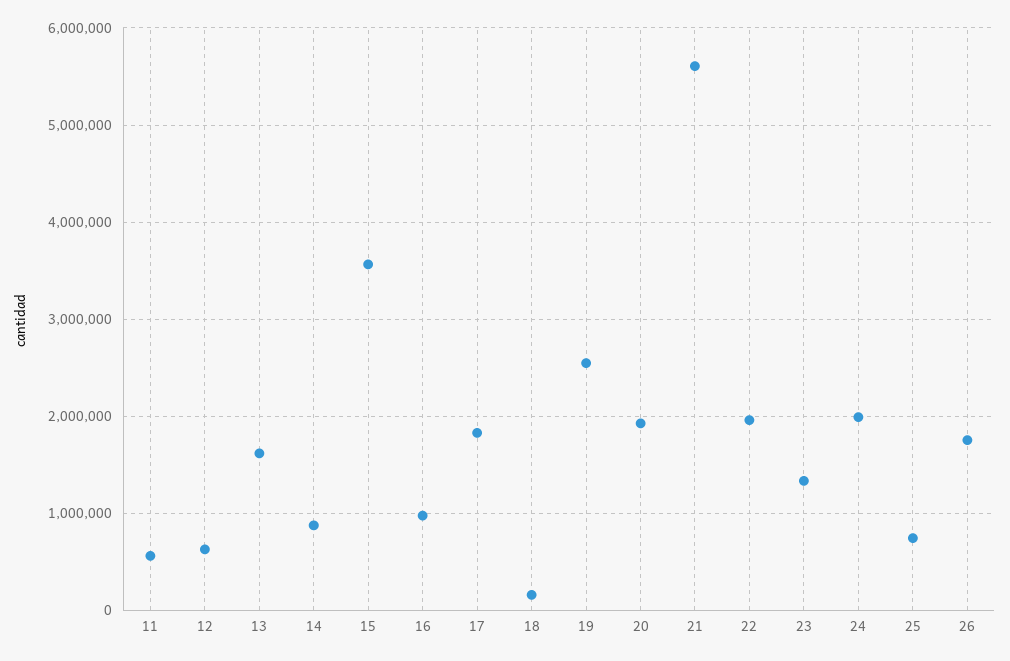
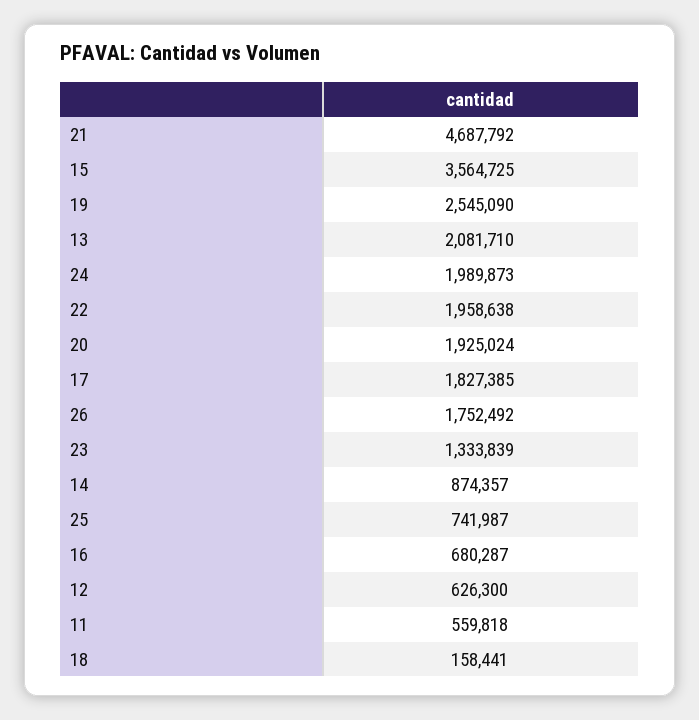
13: 1600000 -> 2081710
16: 1000000 -> 680287
21: 5600000 -> 4687792

